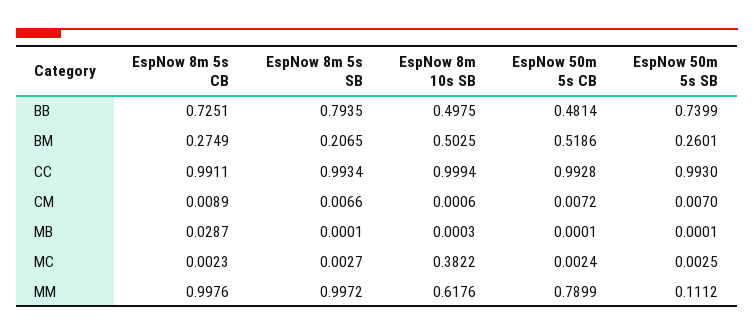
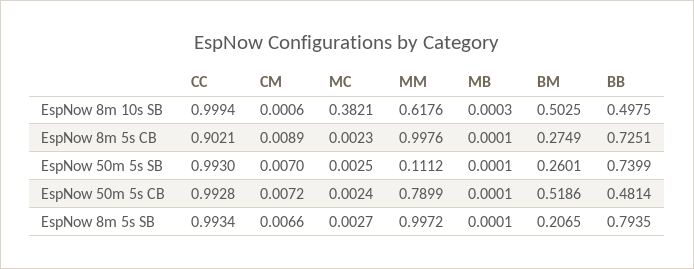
EspNow 8m 5s CB, CC: 0.9911 -> 0.9021
EspNow 8m 5s CB, MB: 0.0287 -> 0.0001
EspNow 8m 10s SB, MC: 0.3822 -> 0.3821

